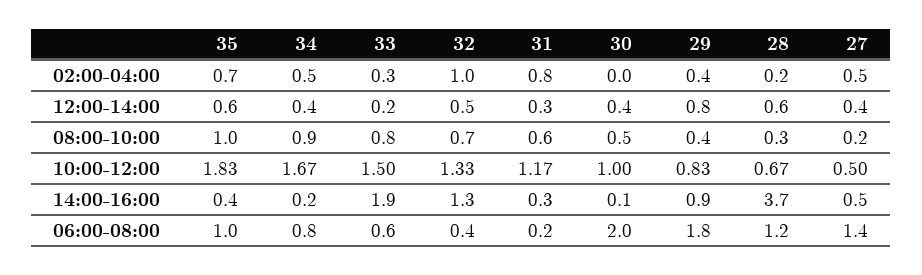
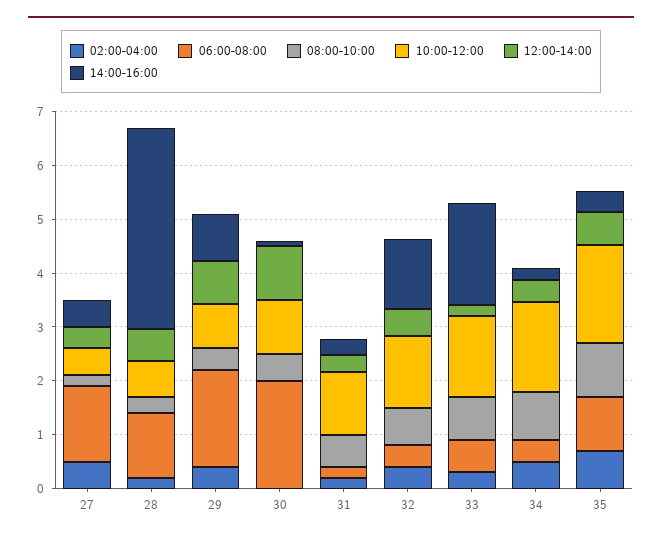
02:00-04:00, 32: 1 -> 0.4
02:00-04:00, 31: 0.8 -> 0.2
12:00-14:00, 30: 0.4 -> 1
06:00-08:00, 34: 0.8 -> 0.4

